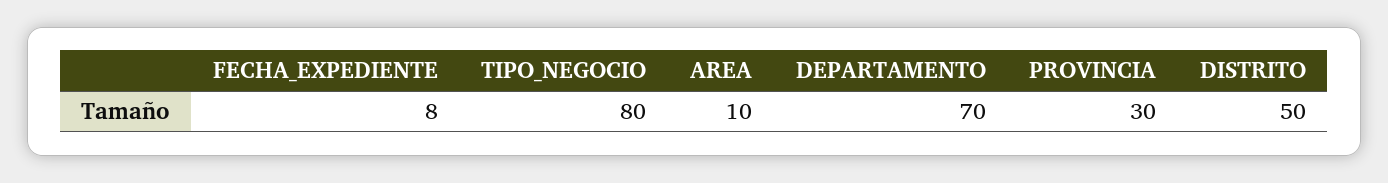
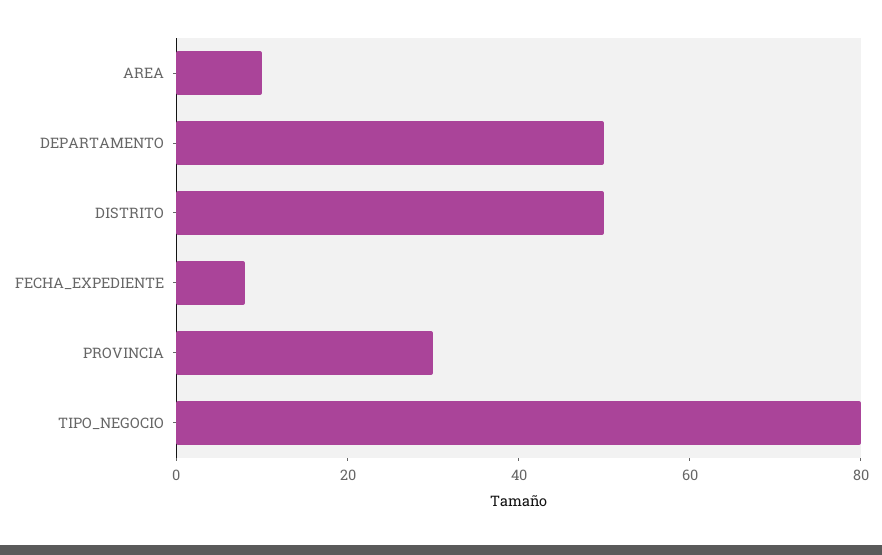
DEPARTAMENTO: 70 -> 50

